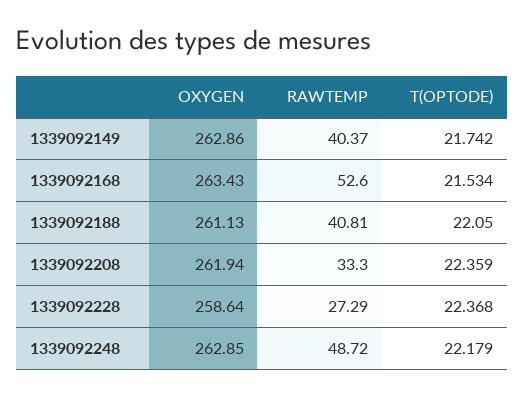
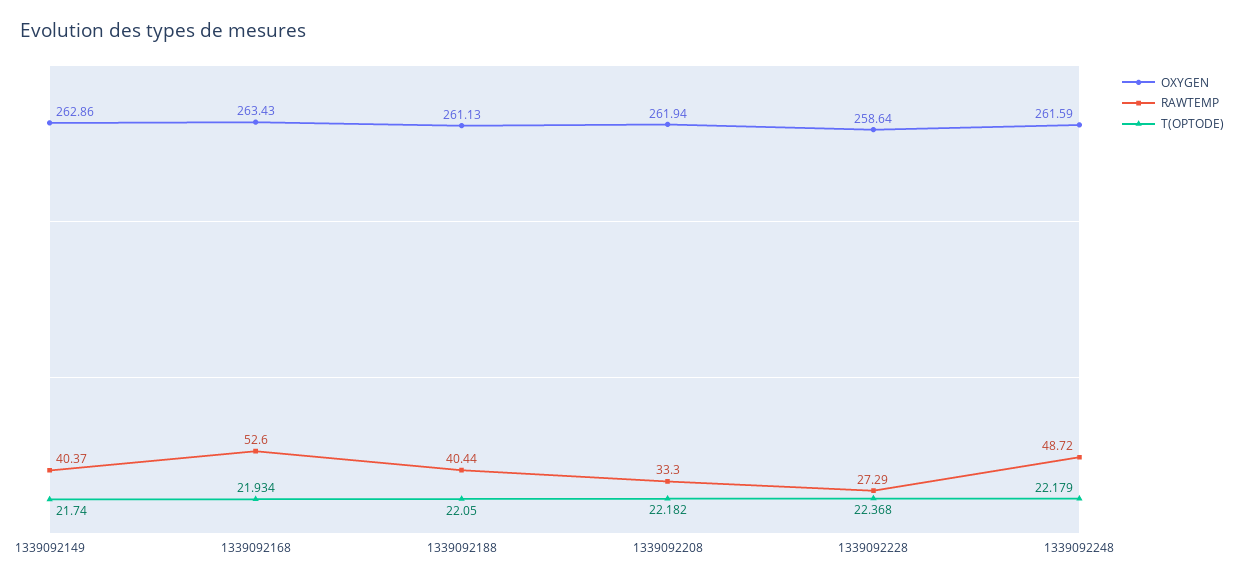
T(OPTODE), 1339092149: 21.742 -> 21.74
T(OPTODE), 1339092168: 21.534 -> 21.934
RAWTEMP, 1339092188: 40.81 -> 40.44
T(OPTODE), 1339092208: 22.359 -> 22.182
OXYGEN, 1339092248: 262.85 -> 261.59

